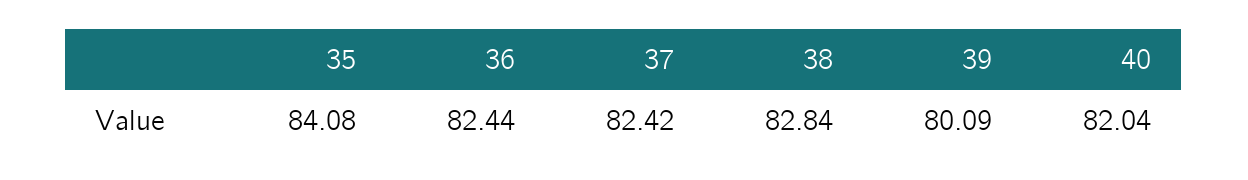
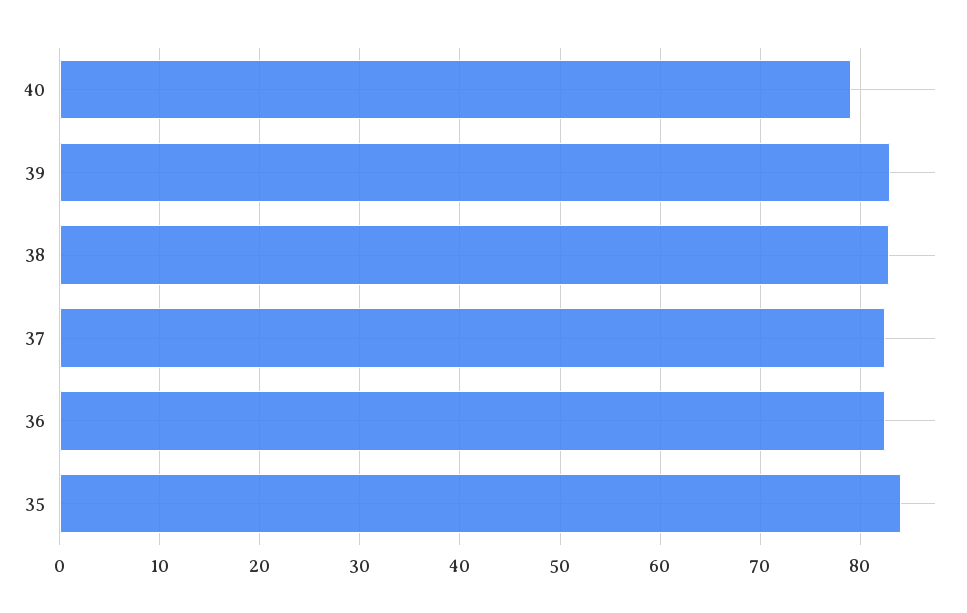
39: 80.09 -> 83
40: 82.04 -> 79

